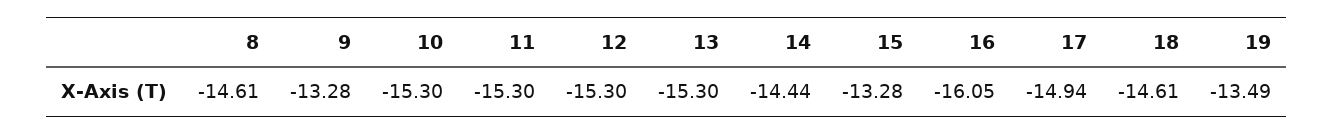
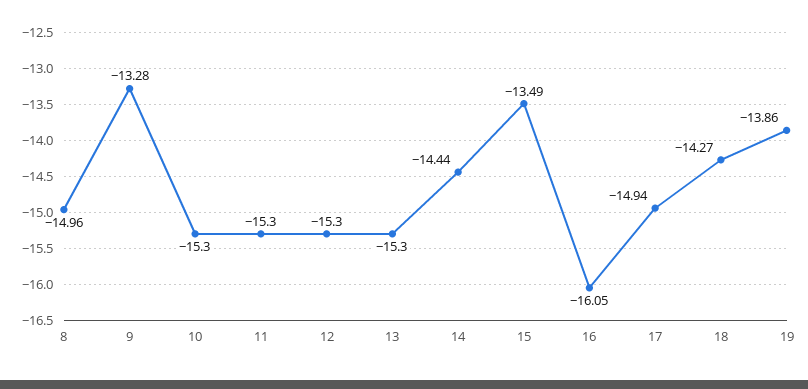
8: -14.61 -> -14.96
15: -13.28 -> -13.49
18: -14.61 -> -14.27
19: -13.49 -> -13.86

